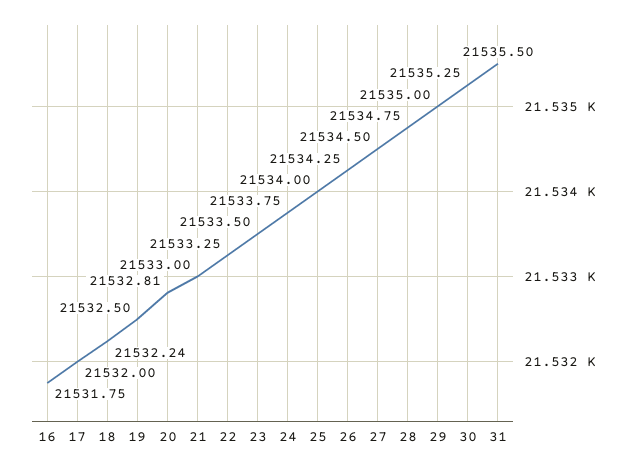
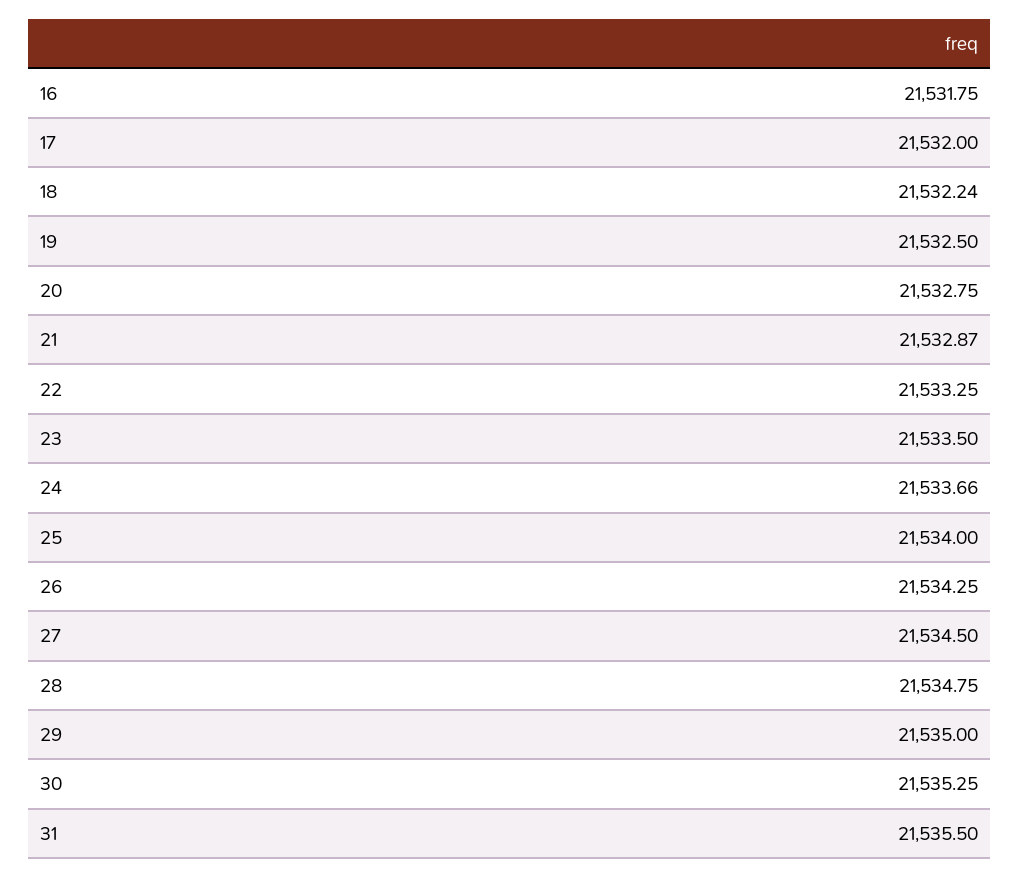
20: 21532.81 -> 21532.75
21: 21533 -> 21532.87
24: 21533.75 -> 21533.66

